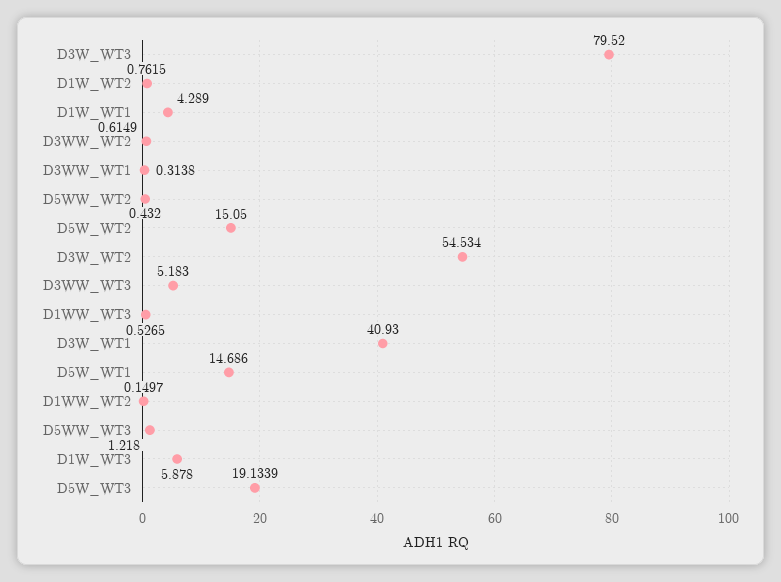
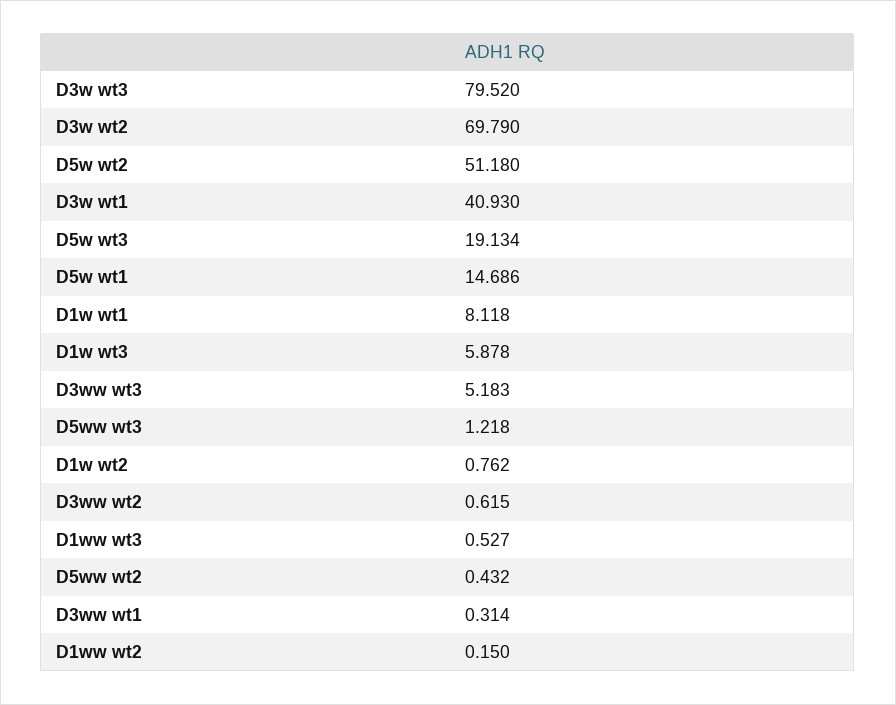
D1W_WT1: 4.289 -> 8.118
D5W_WT2: 15.05 -> 51.18
D3W_WT2: 54.534 -> 69.79

